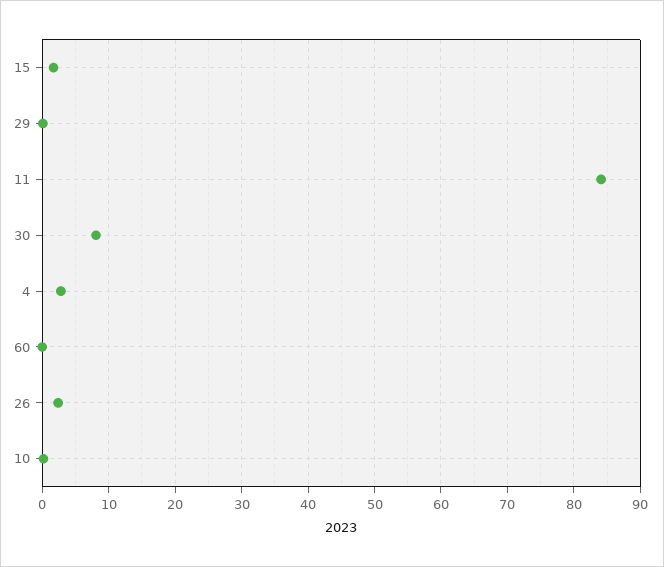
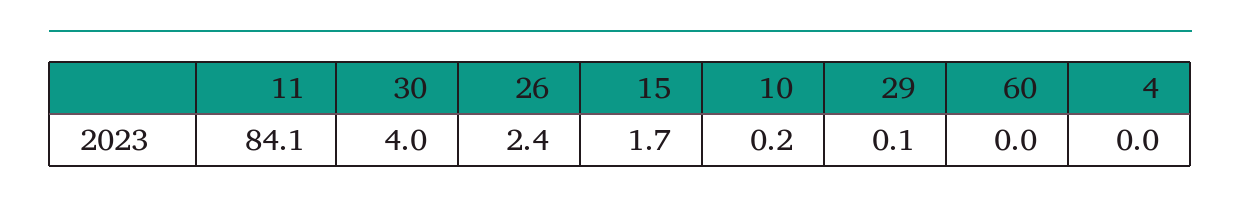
30: 8 -> 4
4: 3 -> 0

